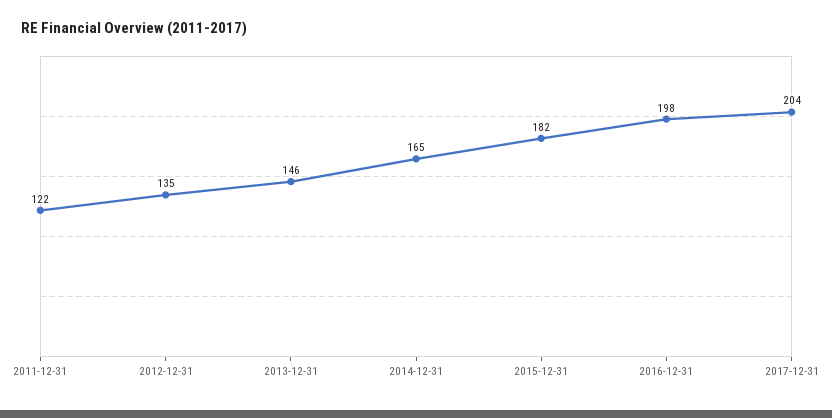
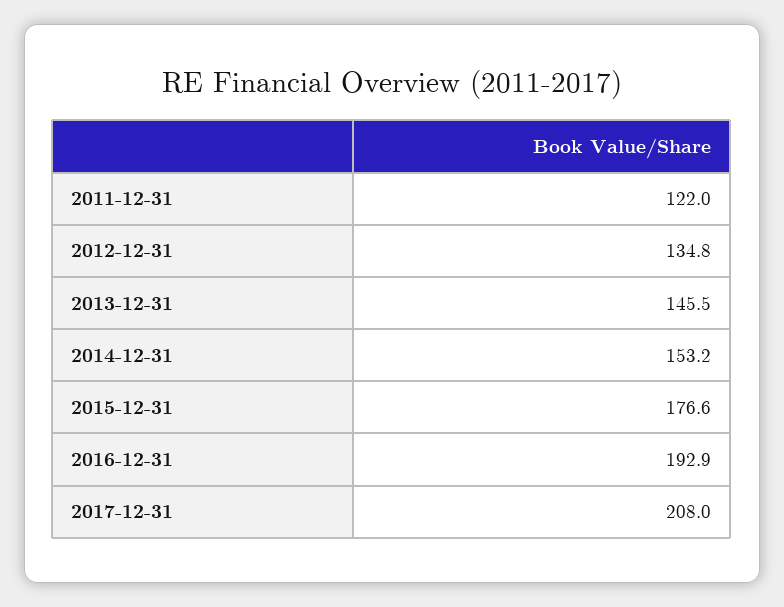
2014-12-31: 165 -> 153.2
2015-12-31: 182 -> 176.6
2016-12-31: 198 -> 192.9
2017-12-31: 204 -> 208

